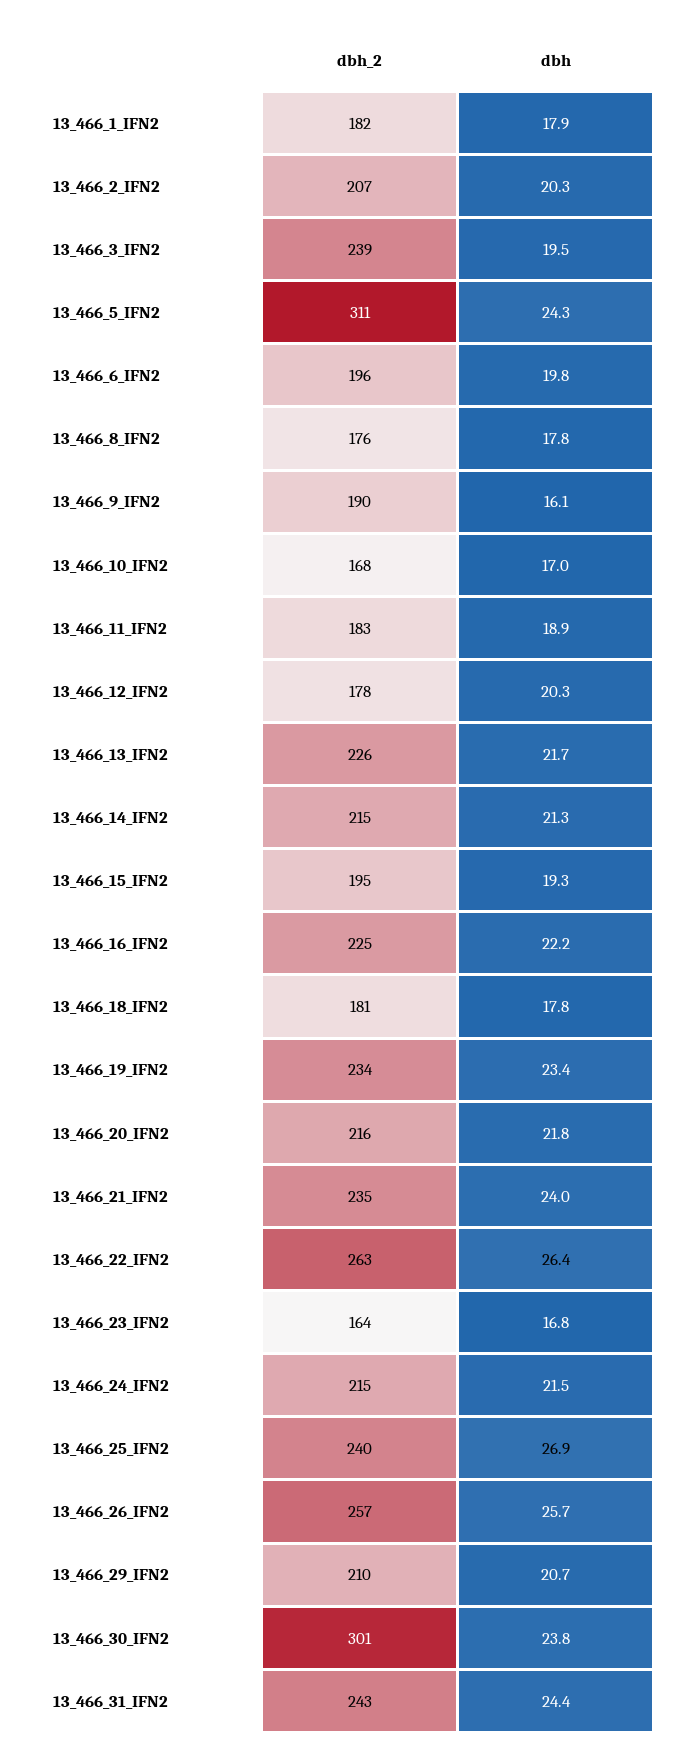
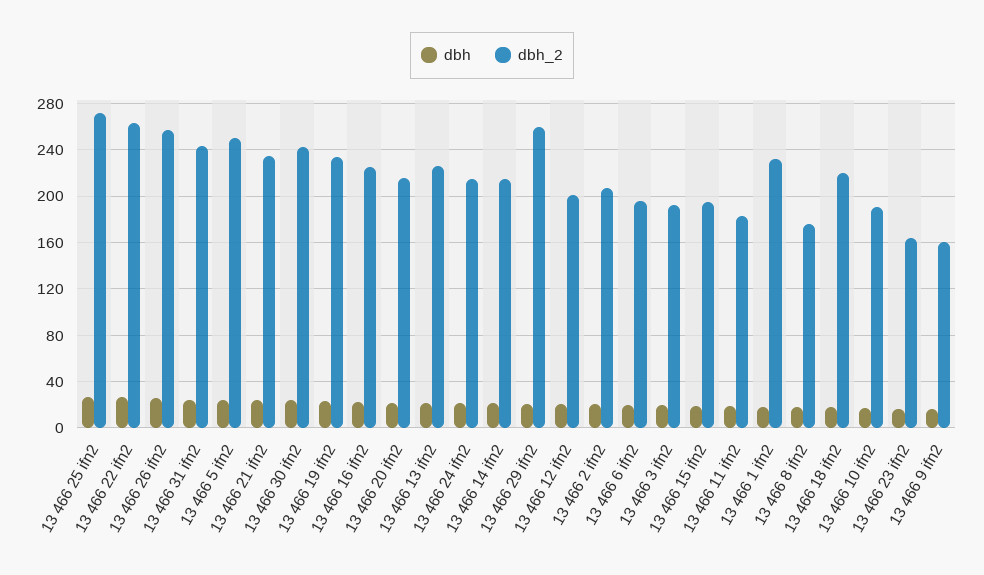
dbh_2, 13_466_1_IFN2: 182 -> 230
dbh_2, 13_466_3_IFN2: 239 -> 190
dbh_2, 13_466_5_IFN2: 311 -> 250
dbh_2, 13_466_9_IFN2: 190 -> 160
dbh_2, 13_466_10_IFN2: 168 -> 190
dbh_2, 13_466_12_IFN2: 178 -> 200
dbh_2, 13_466_18_IFN2: 181 -> 220
dbh_2, 13_466_25_IFN2: 240 -> 270
dbh_2, 13_466_29_IFN2: 210 -> 260
dbh_2, 13_466_30_IFN2: 301 -> 240

